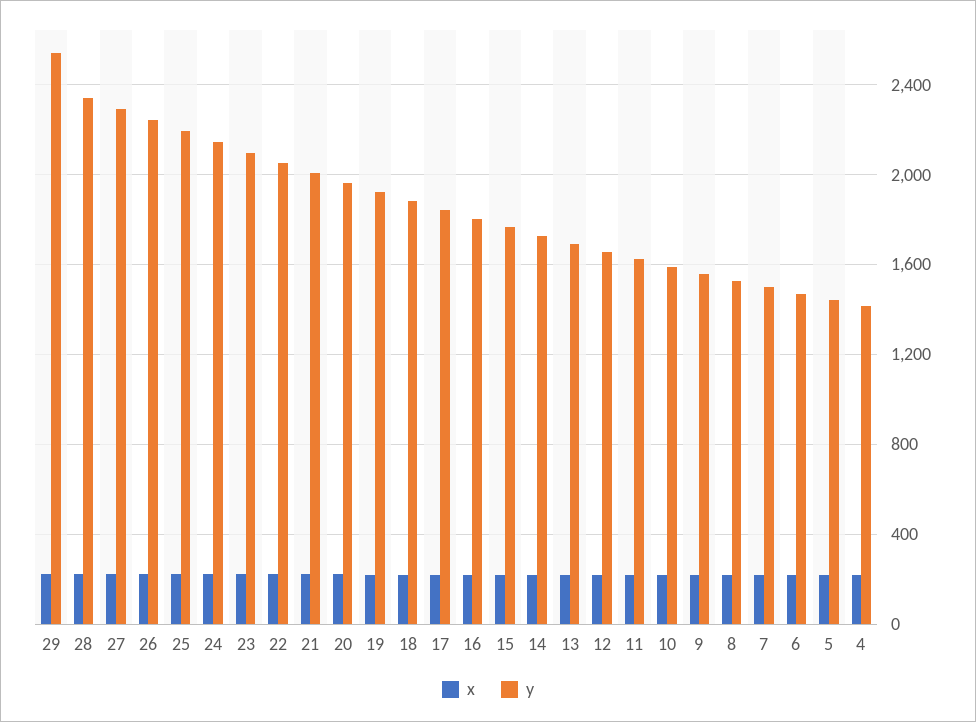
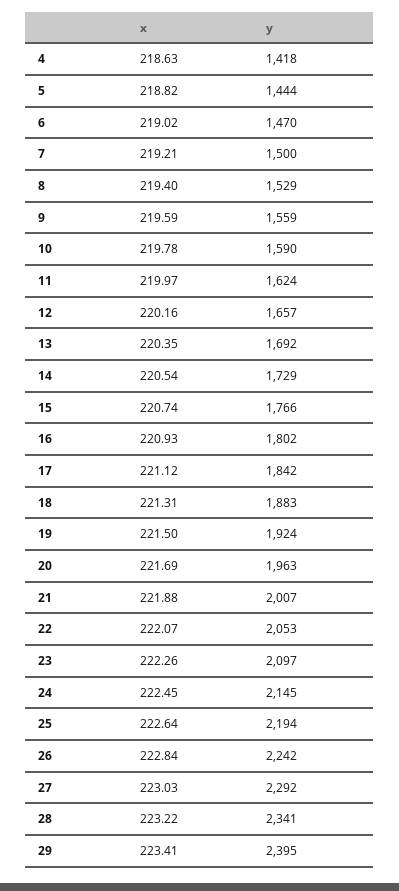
y, 29: 2550 -> 2395

